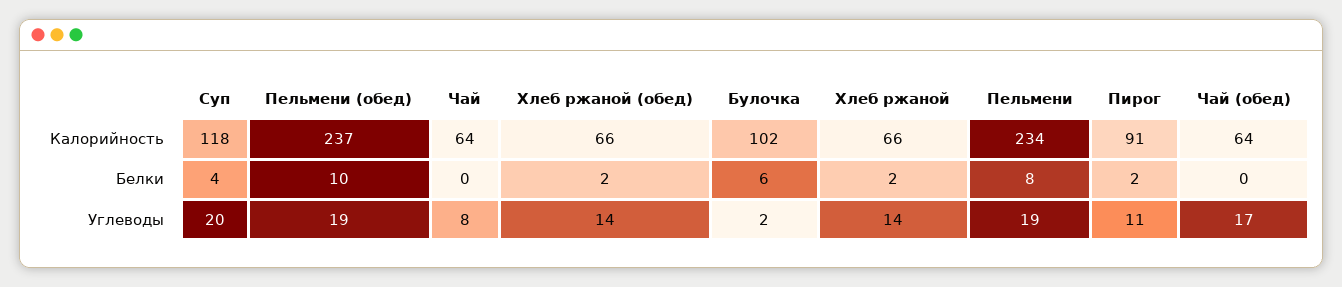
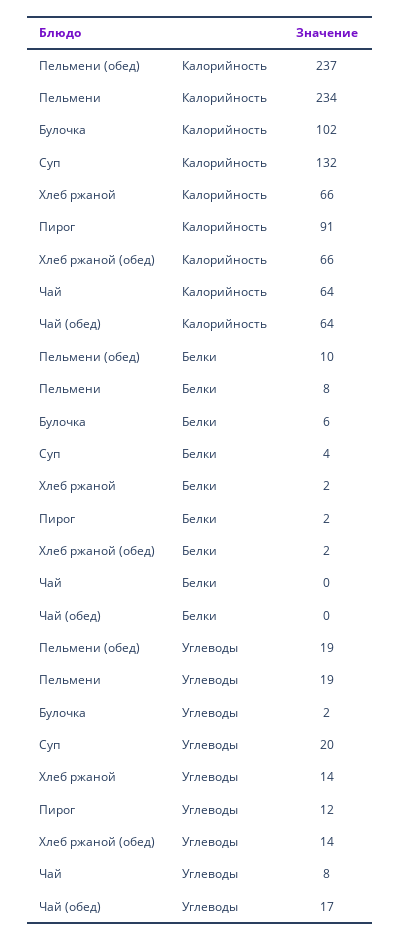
Суп, Калорийность: 118 -> 132
Пирог, Углеводы: 11 -> 12

